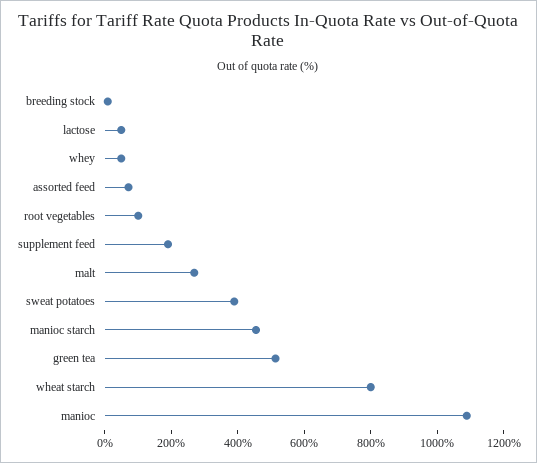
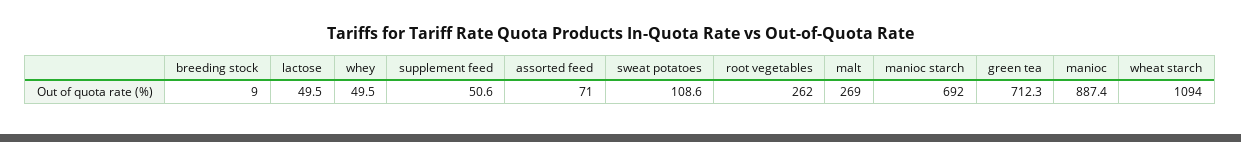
root vegetables: 100 -> 262
supplement feed: 200 -> 50.6
sweat potatoes: 400 -> 108.6
manioc starch: 450 -> 692
green tea: 500 -> 712.3
wheat starch: 800 -> 1094
manioc: 1100 -> 887.4

